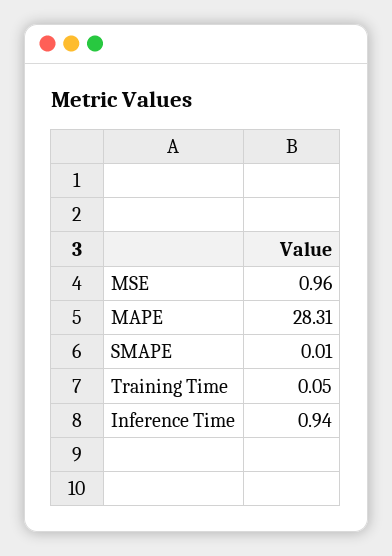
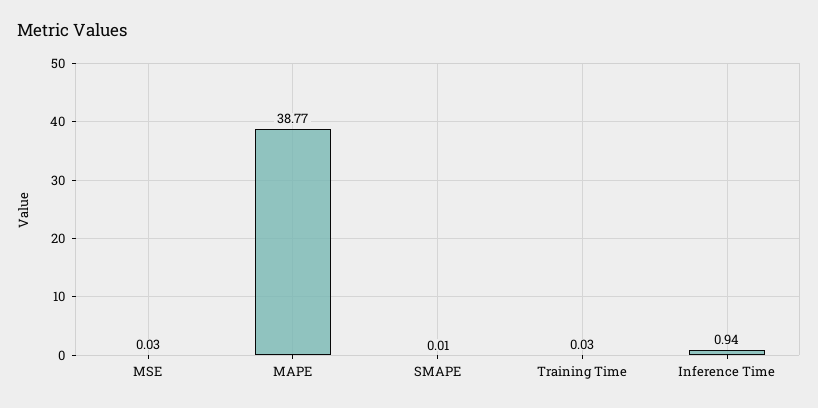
MSE: 0.96 -> 0.03
MAPE: 28.31 -> 38.77
Training Time: 0.05 -> 0.03

